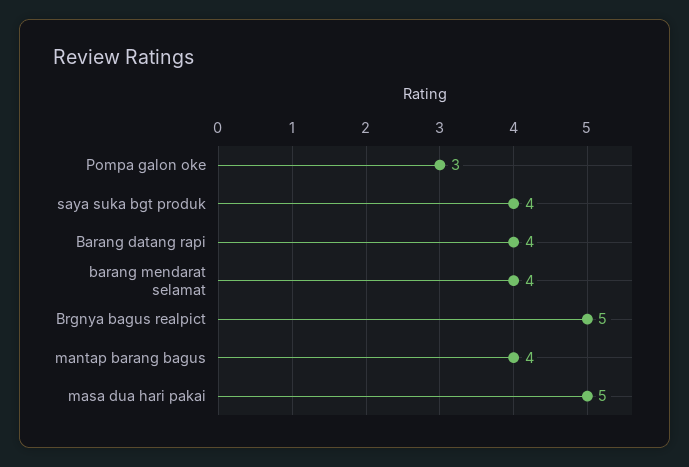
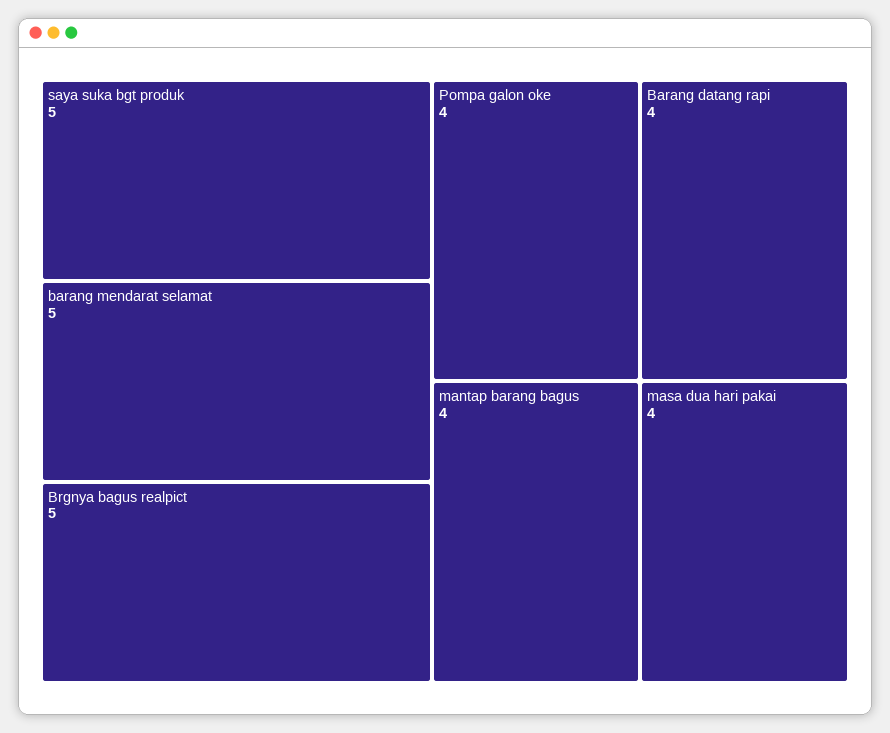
Pompa galon oke: 3 -> 4
saya suka bgt produk: 4 -> 5
barang mendarat selamat: 4 -> 5
masa dua hari pakai: 5 -> 4

